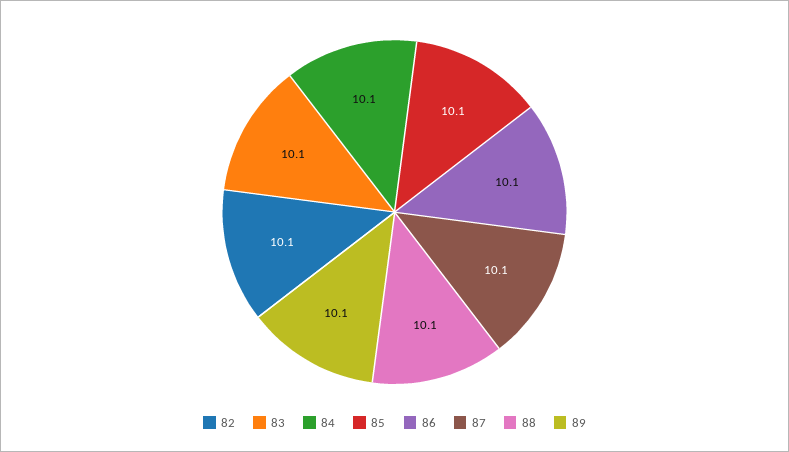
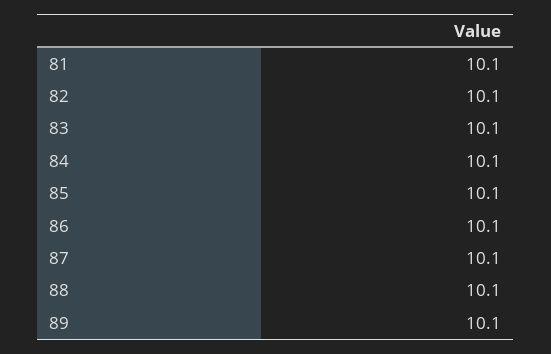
81: none -> 10.1

